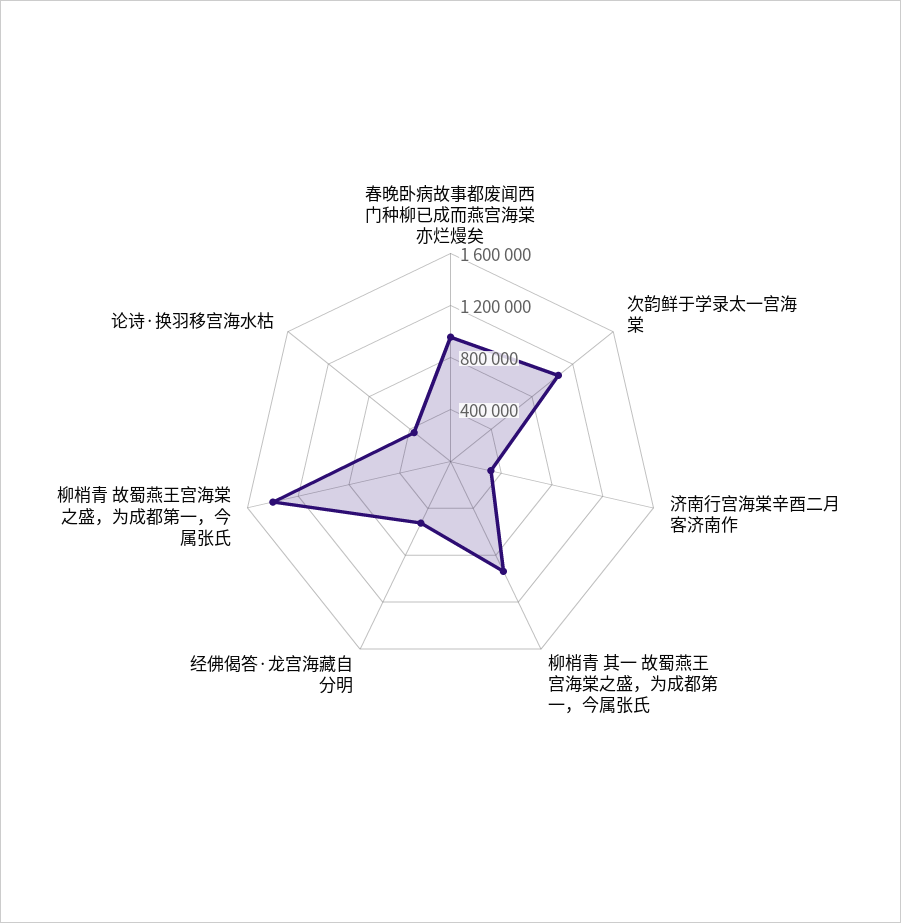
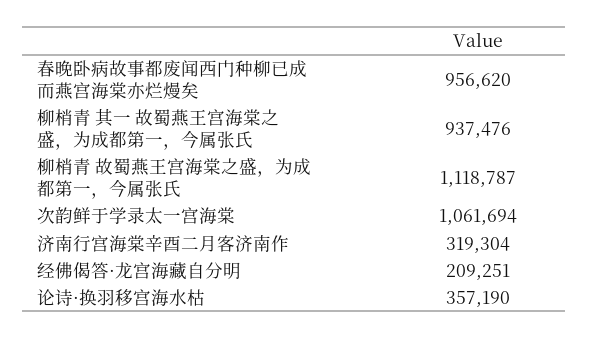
经佛偈答·龙宫海藏自分明: 500000 -> 209251
柳梢青 故蜀燕王宫海棠之盛，为成都第一，今属张氏: 1400000 -> 1118787

